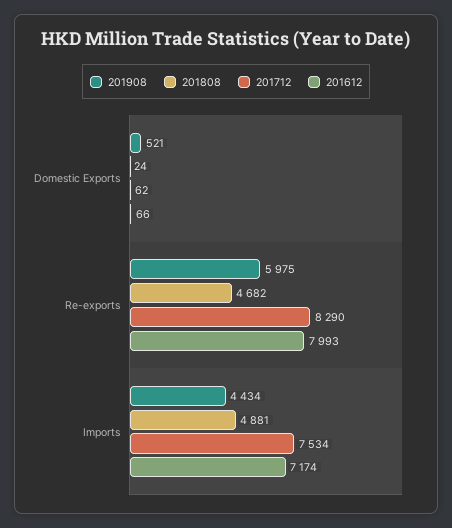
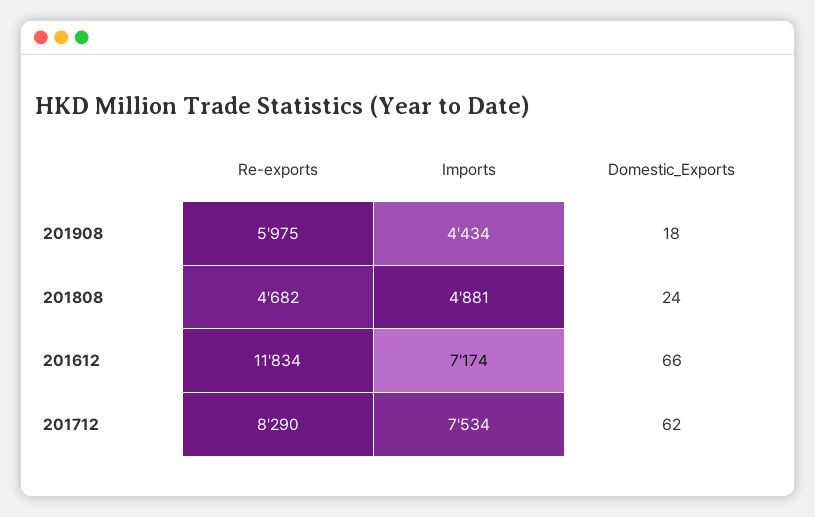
201908, Domestic Exports: 521 -> 18
201612, Re-exports: 7993 -> 11834

